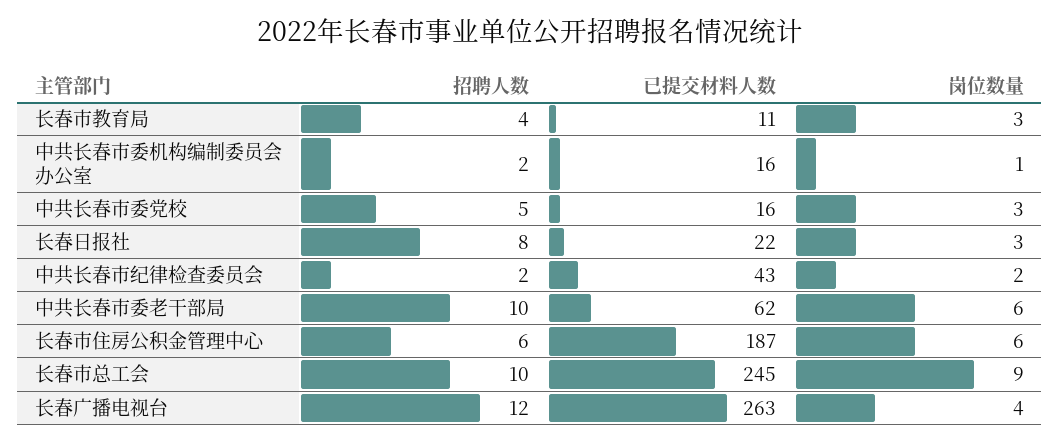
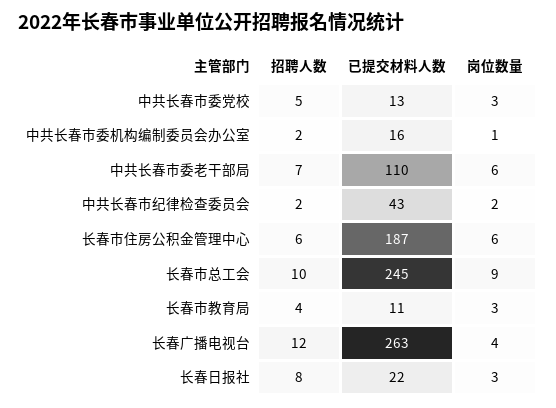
已提交材料人数, 中共长春市委党校: 16 -> 13
招聘人数, 中共长春市委老干部局: 10 -> 7
已提交材料人数, 中共长春市委老干部局: 62 -> 110

